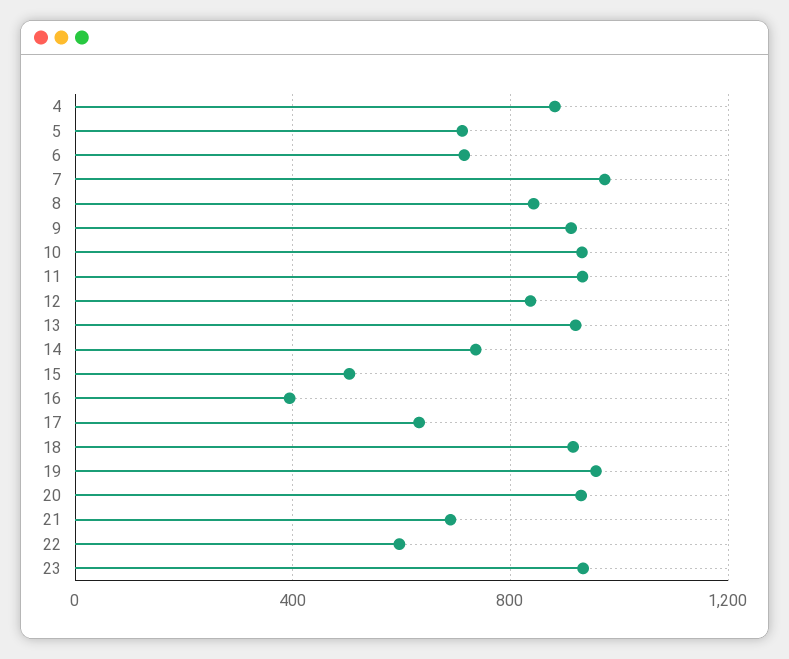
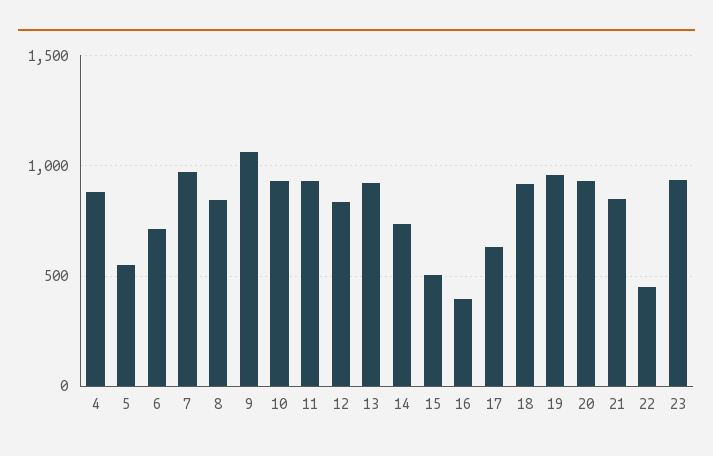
5: 700 -> 550
9: 900 -> 1050
21: 700 -> 850
22: 600 -> 450

